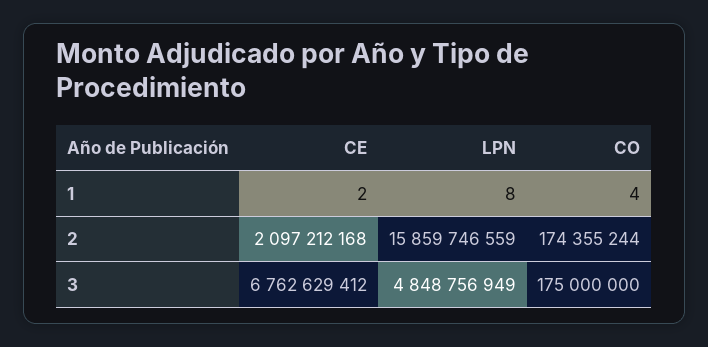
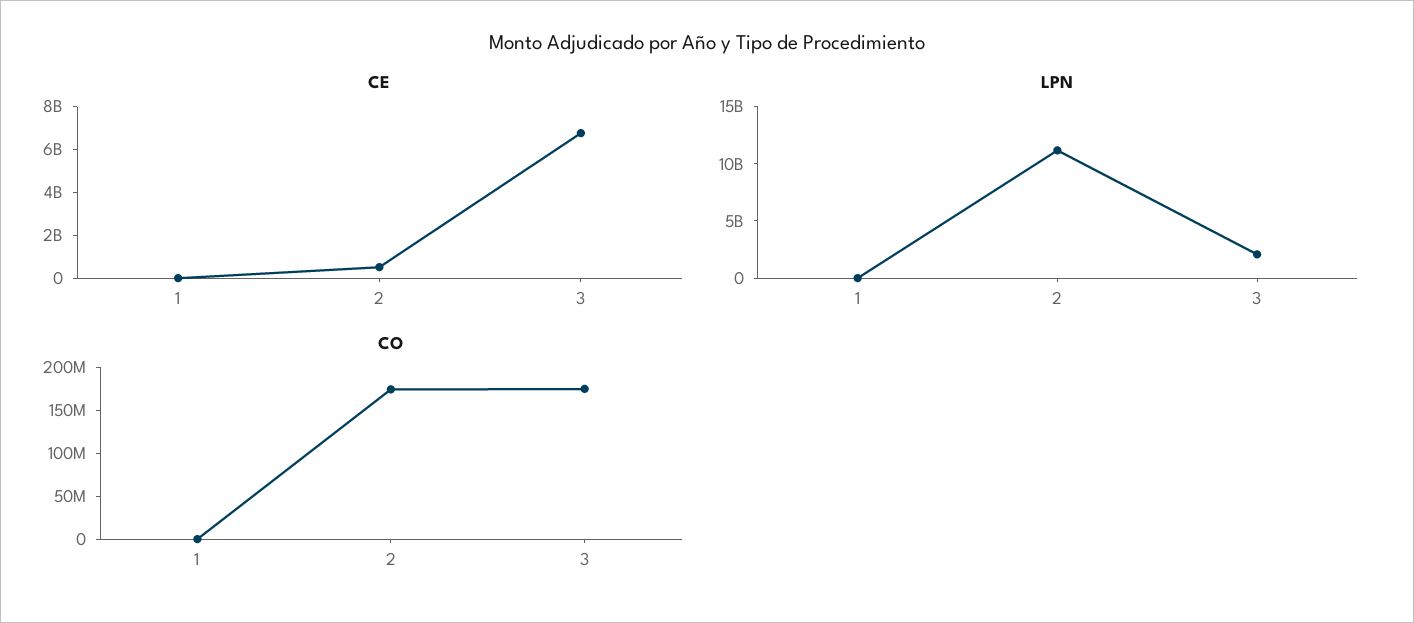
CE, 2: 2097212168 -> 500000000
LPN, 2: 15859746559 -> 11000000000
LPN, 3: 4848756949 -> 2000000000

